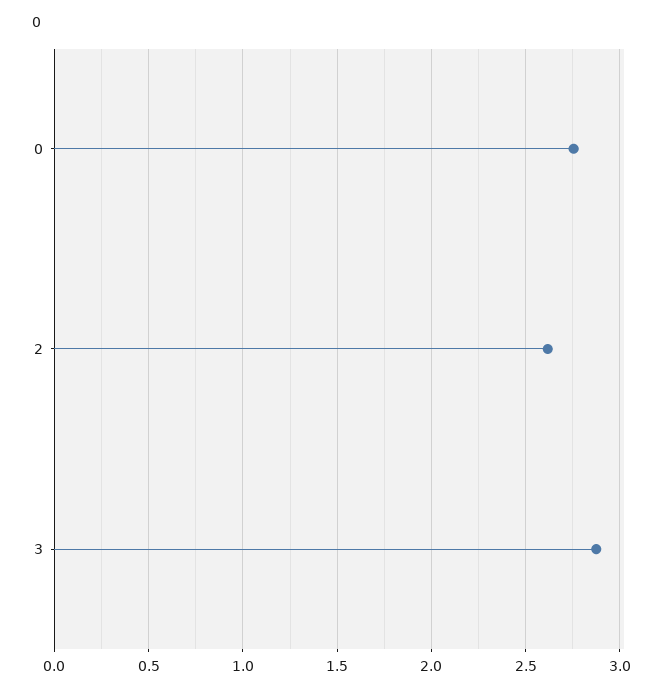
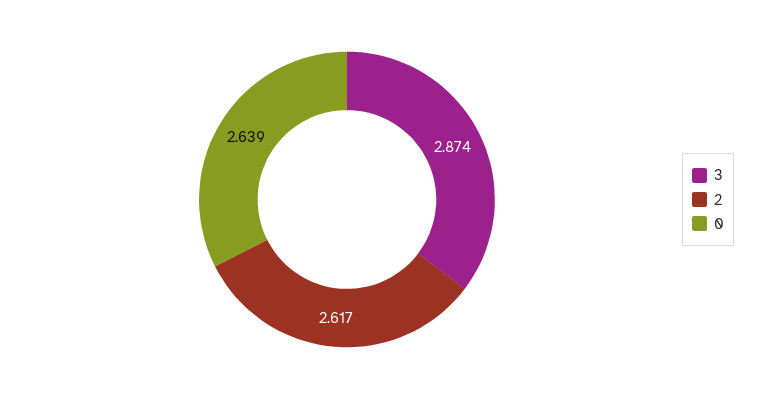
0: 2.75 -> 2.639

